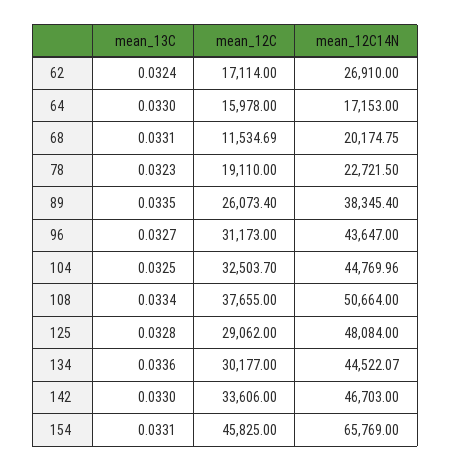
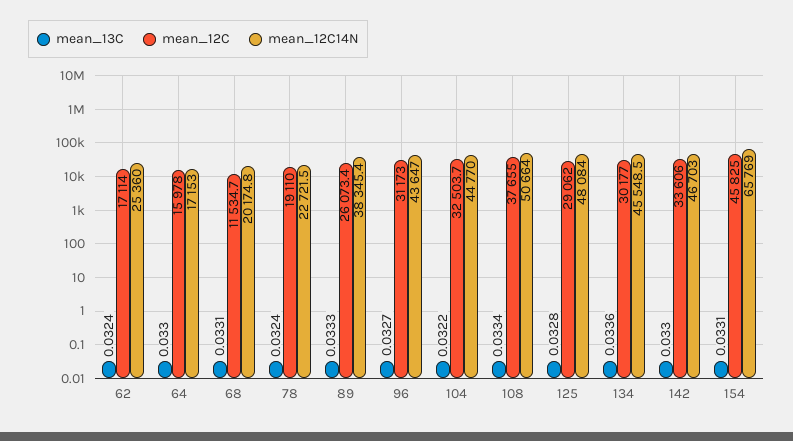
mean_12C14N, 62: 26910 -> 25360
mean_13C, 78: 0.0323 -> 0.0324
mean_13C, 89: 0.0335 -> 0.0333
mean_13C, 104: 0.0325 -> 0.0322
mean_12C14N, 134: 44522.07 -> 45548.5

